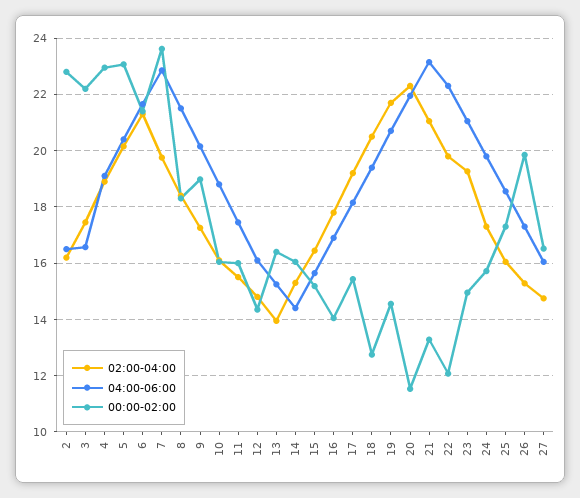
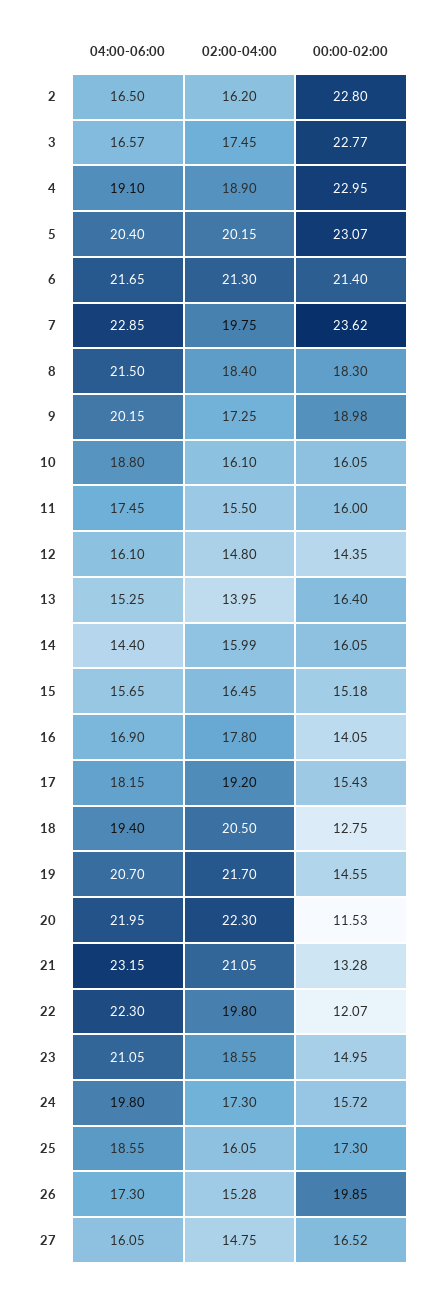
00:00-02:00, 3: 22.25 -> 22.77
02:00-04:00, 14: 15.25 -> 15.99
02:00-04:00, 23: 19.25 -> 18.55

